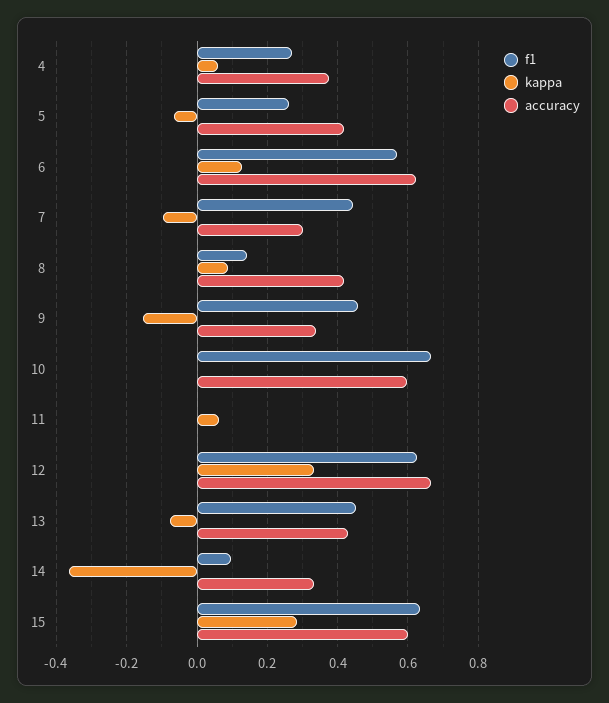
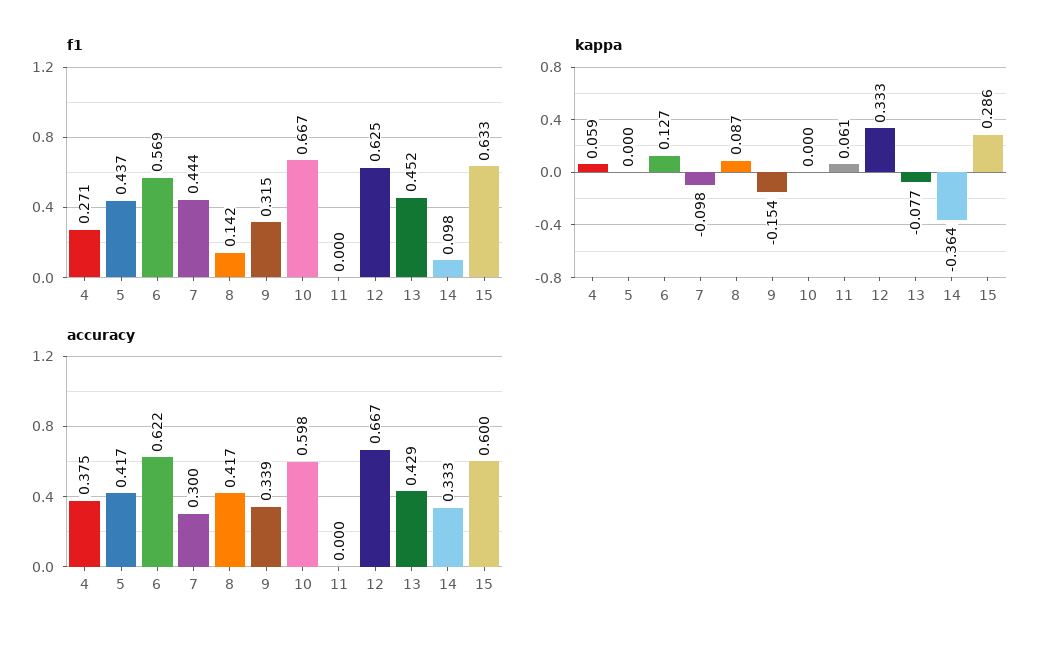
f1, 5: 0.26 -> 0.437
kappa, 5: -0.06 -> 0
f1, 9: 0.46 -> 0.315

